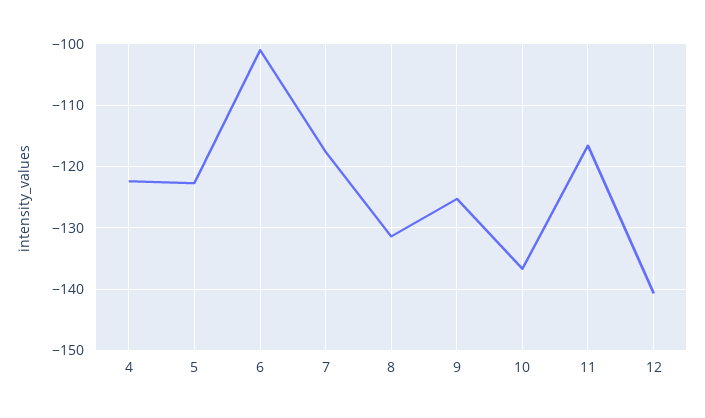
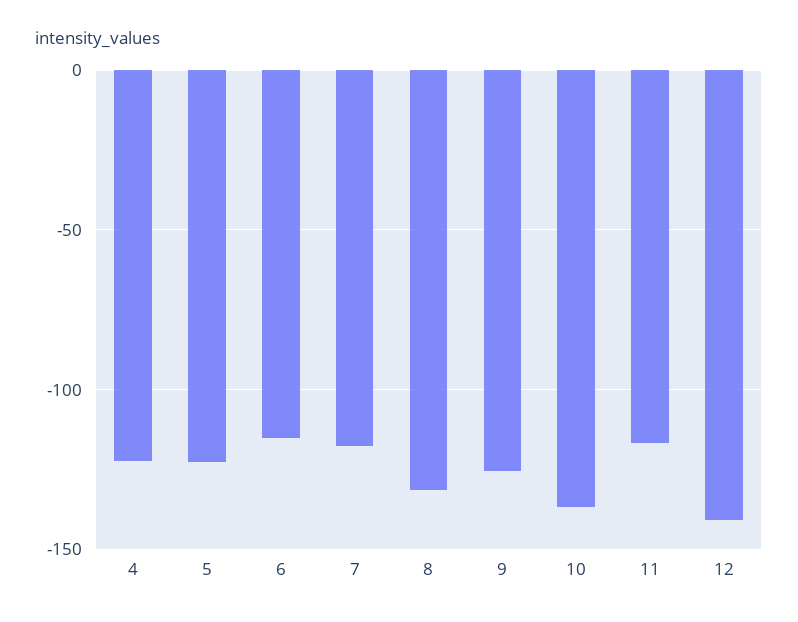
6: -101 -> -115

